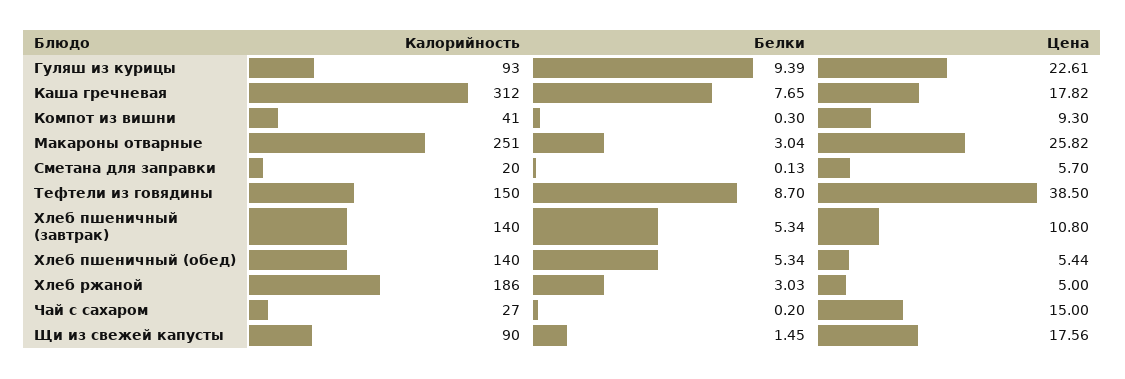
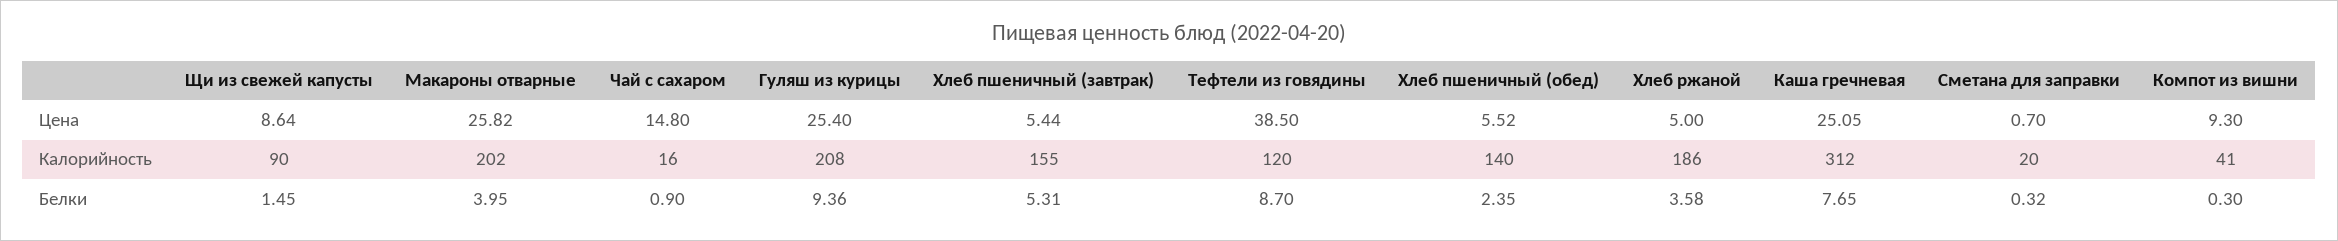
Калорийность, Гуляш из курицы: 93 -> 208
Белки, Гуляш из курицы: 9.39 -> 9.36
Цена, Гуляш из курицы: 22.61 -> 25.4
Цена, Каша гречневая: 17.82 -> 25.05
Калорийность, Макароны отварные: 251 -> 202
Белки, Макароны отварные: 3.04 -> 3.95
Белки, Сметана для заправки: 0.13 -> 0.32
Цена, Сметана для заправки: 5.7 -> 0.7
Калорийность, Тефтели из говядины: 150 -> 120
Калорийность, Хлеб пшеничный (завтрак): 140 -> 155
Белки, Хлеб пшеничный (завтрак): 5.34 -> 5.31
Цена, Хлеб пшеничный (завтрак): 10.8 -> 5.44
Белки, Хлеб пшеничный (обед): 5.34 -> 2.35
Цена, Хлеб пшеничный (обед): 5.44 -> 5.52
Белки, Хлеб ржаной: 3.03 -> 3.58
Калорийность, Чай с сахаром: 27 -> 16
Белки, Чай с сахаром: 0.2 -> 0.9
Цена, Чай с сахаром: 15 -> 14.8
Цена, Щи из свежей капусты: 17.56 -> 8.64

